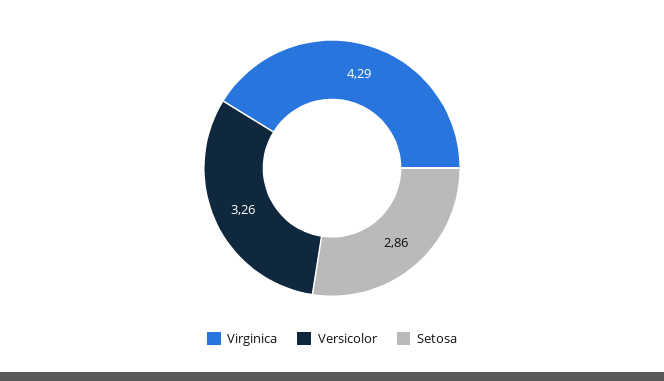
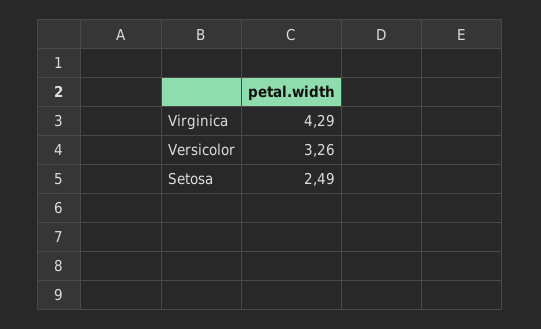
Setosa: 2.86 -> 2.49

